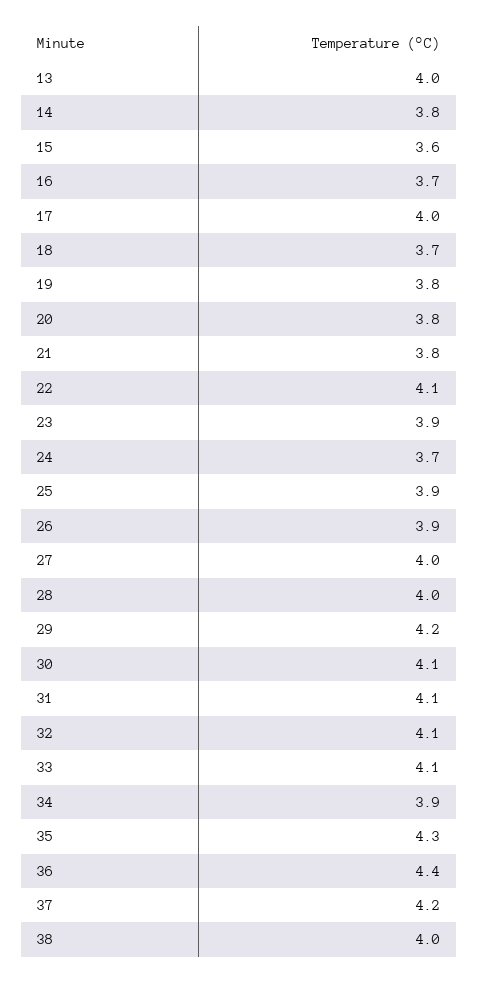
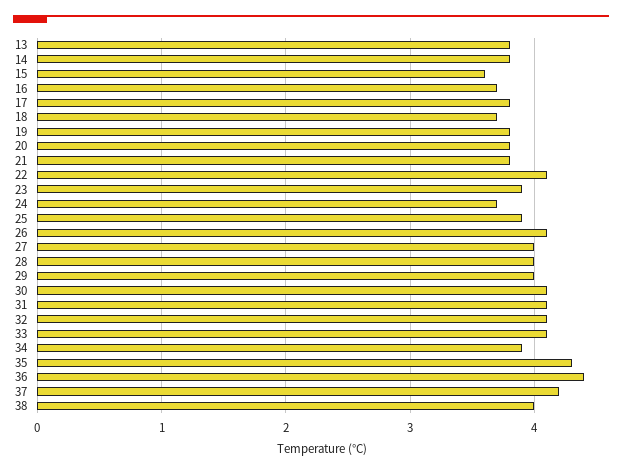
13: 4 -> 3.8
17: 4 -> 3.8
26: 3.9 -> 4.1
29: 4.2 -> 4

